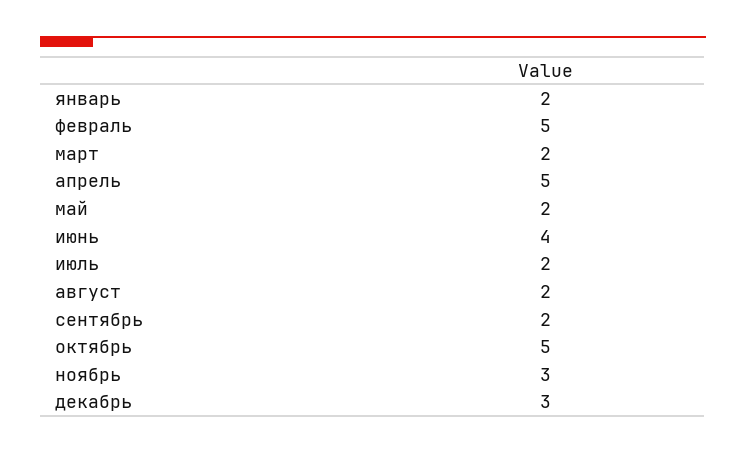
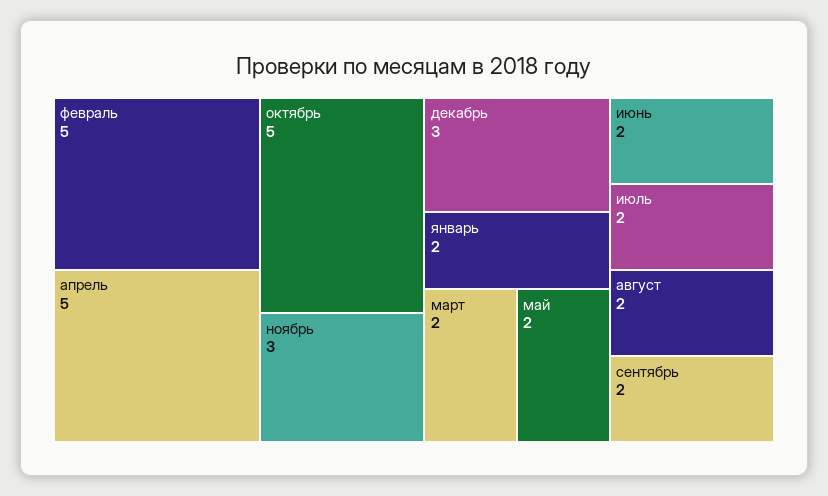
июнь: 4 -> 2

